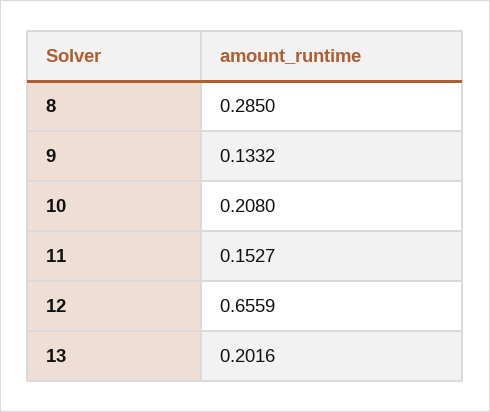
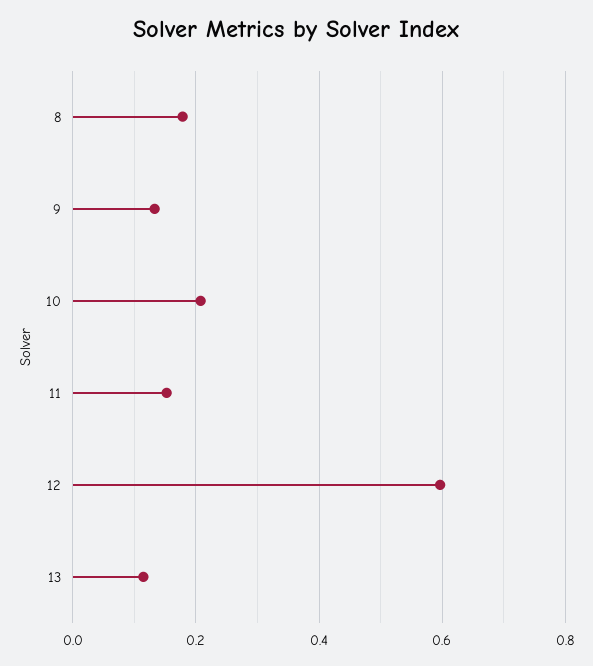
8: 0.285 -> 0.18
12: 0.6559 -> 0.6
13: 0.2016 -> 0.12

